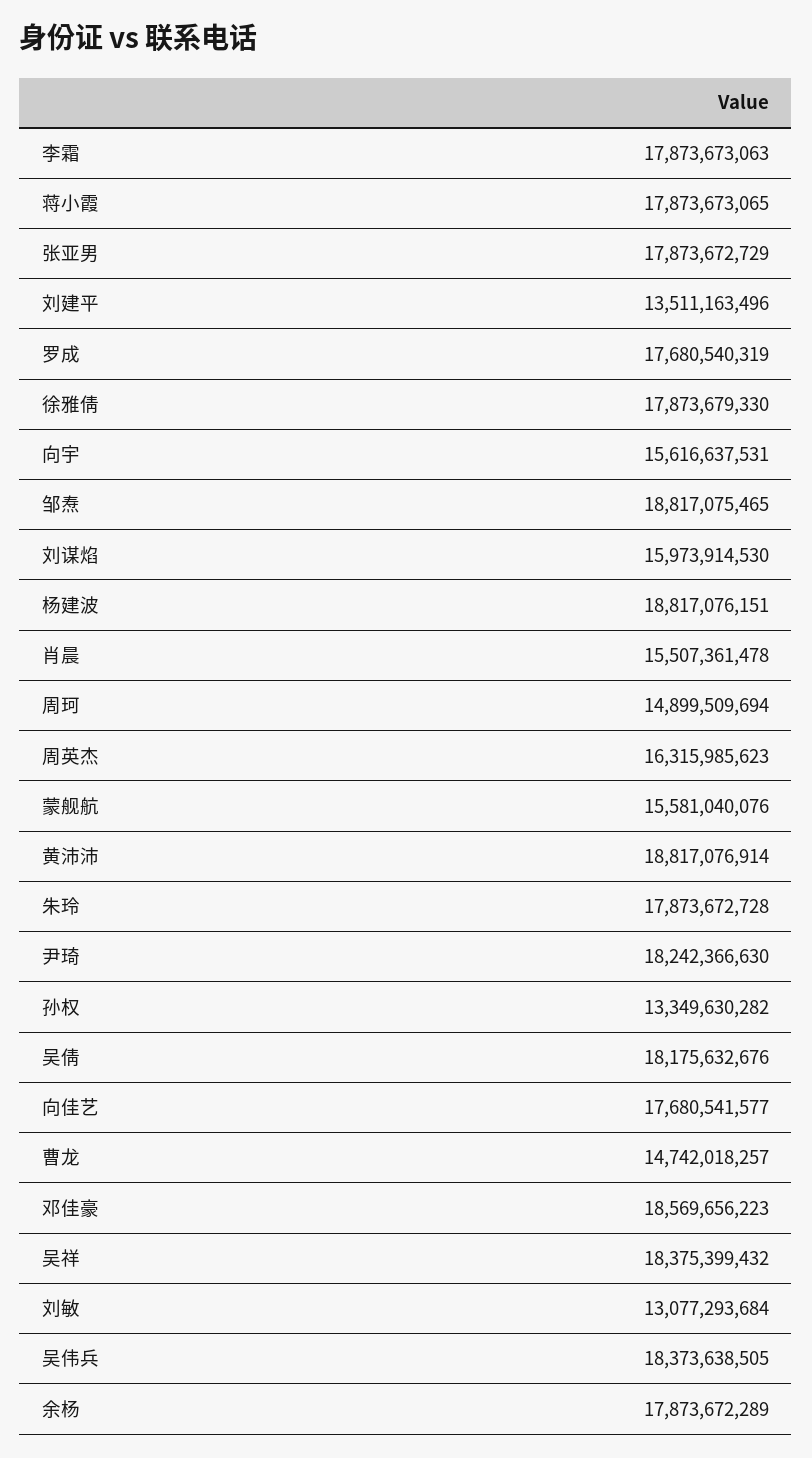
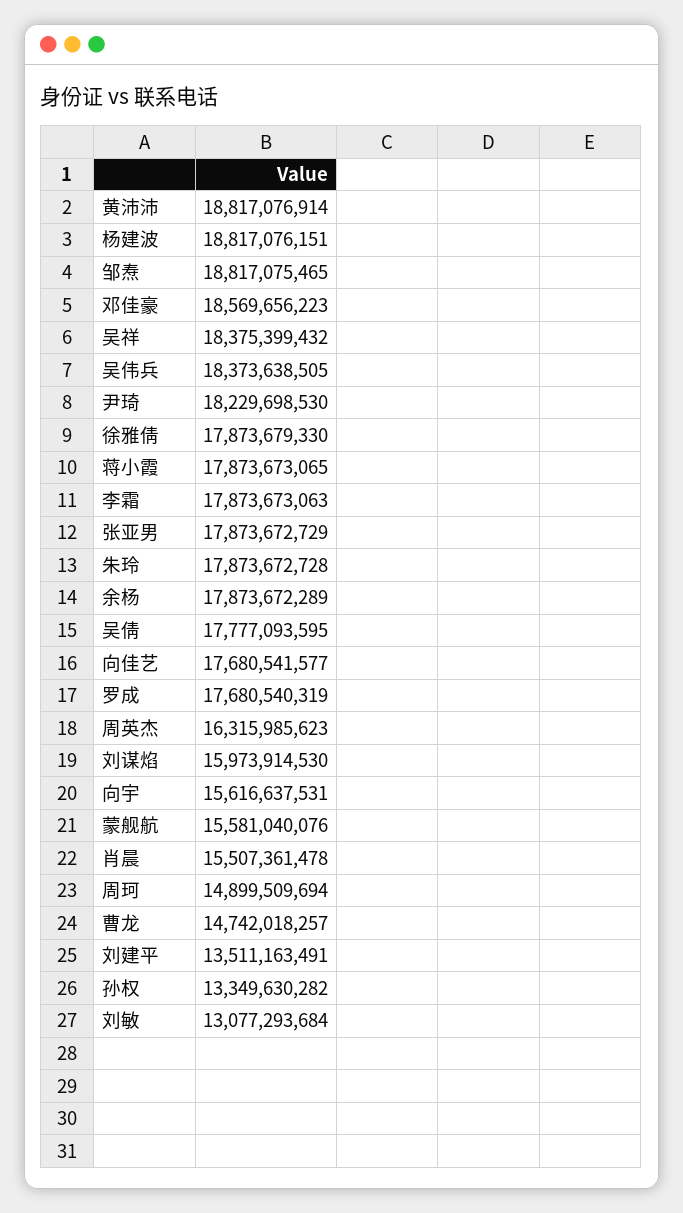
刘建平: 13511163496 -> 13511163491
尹琦: 18242366630 -> 18229698530
吴倩: 18175632676 -> 17777093595

